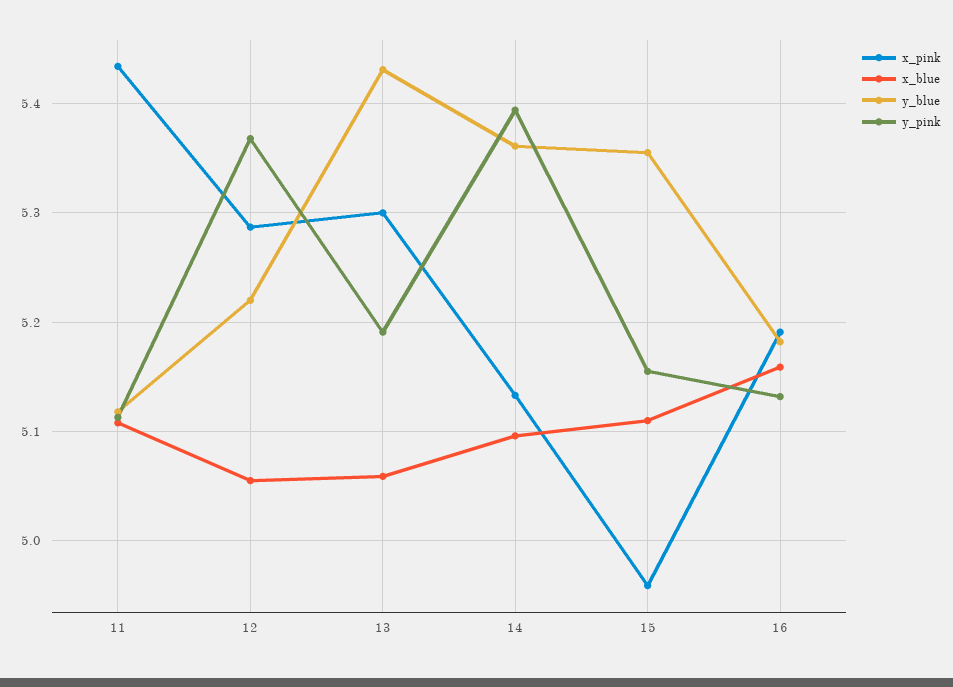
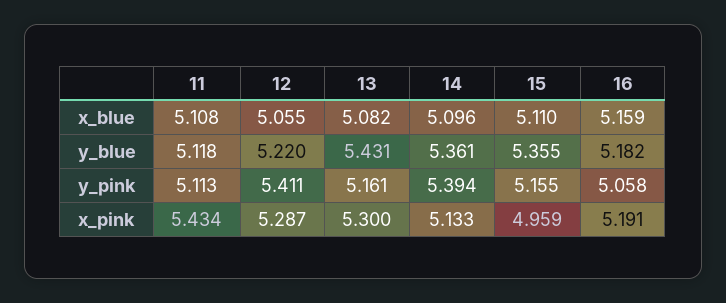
y_pink, 12: 5.37 -> 5.411
x_blue, 13: 5.06 -> 5.082
y_pink, 13: 5.19 -> 5.161
y_pink, 16: 5.13 -> 5.058

